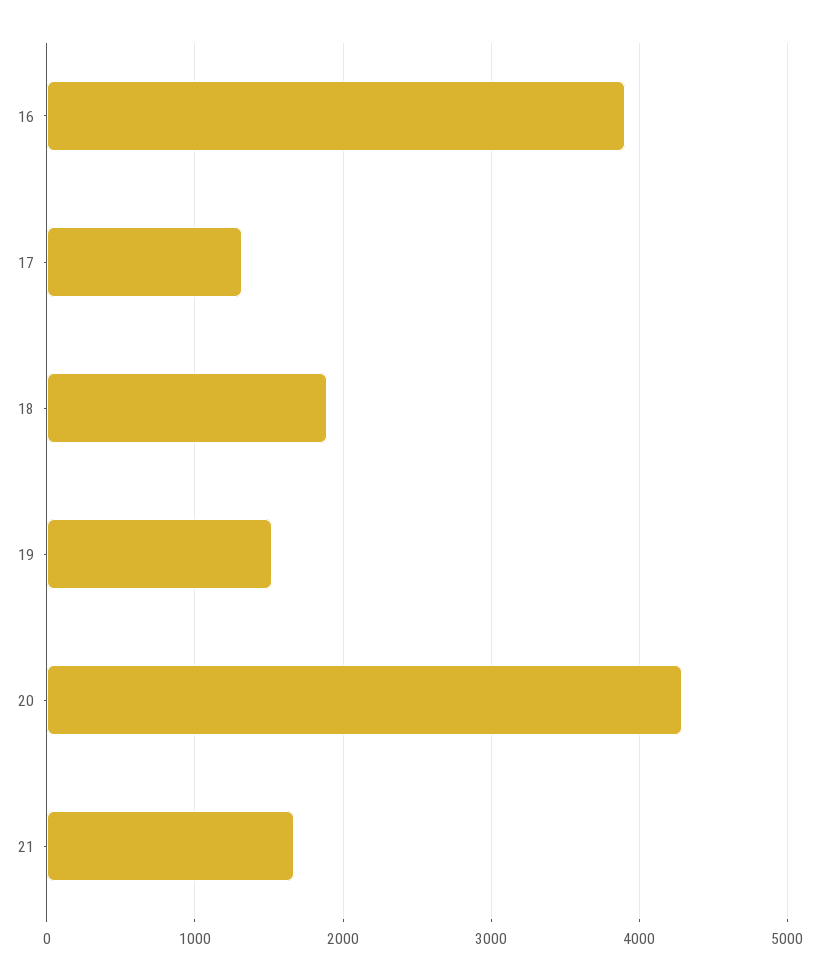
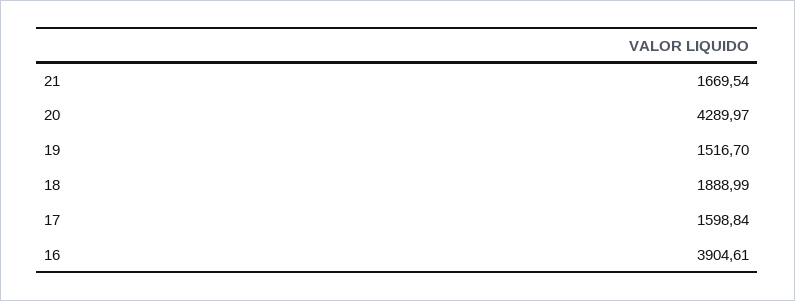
17: 1300 -> 1598.84

